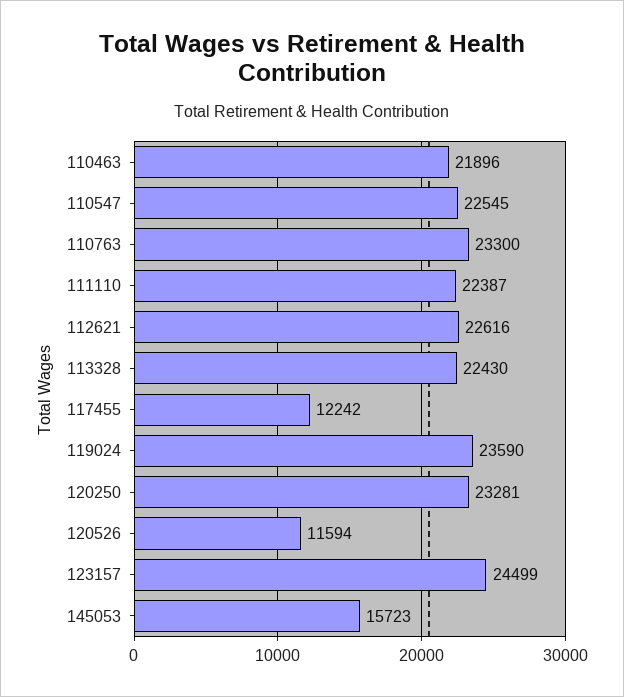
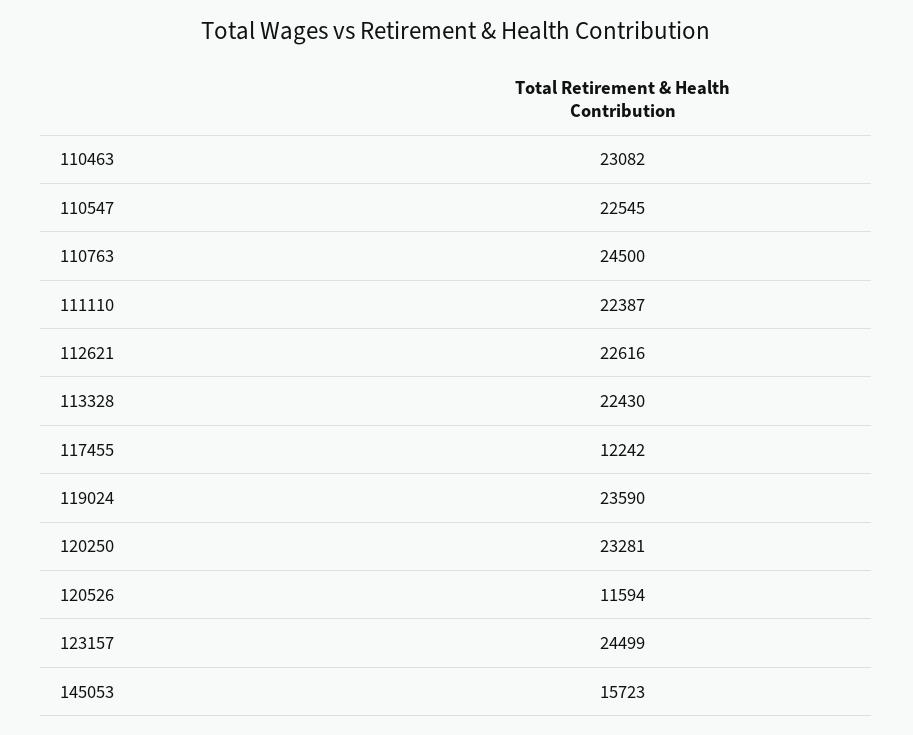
110463: 21896 -> 23082
110763: 23300 -> 24500

